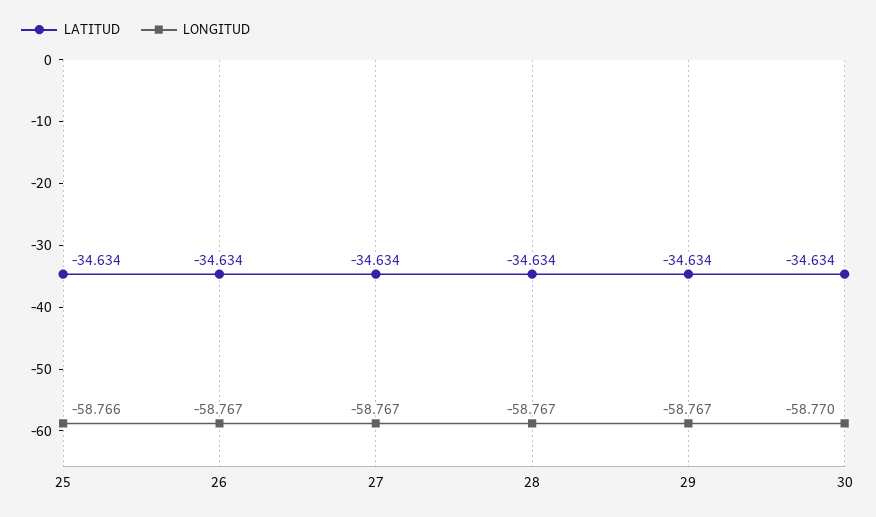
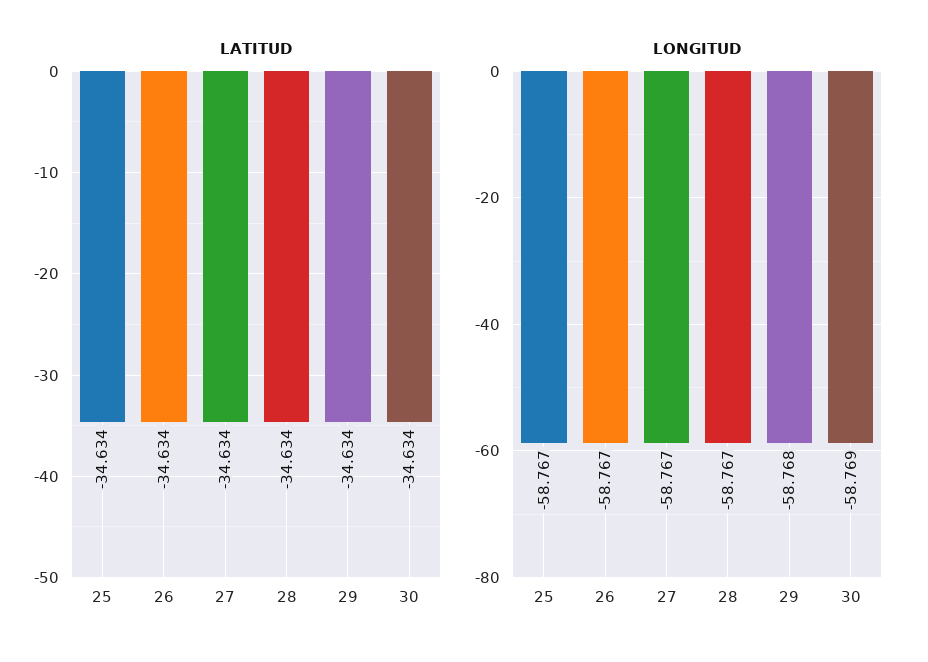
LONGITUD, 25: -58.766 -> -58.767
LONGITUD, 29: -58.767 -> -58.768
LONGITUD, 30: -58.77 -> -58.769

